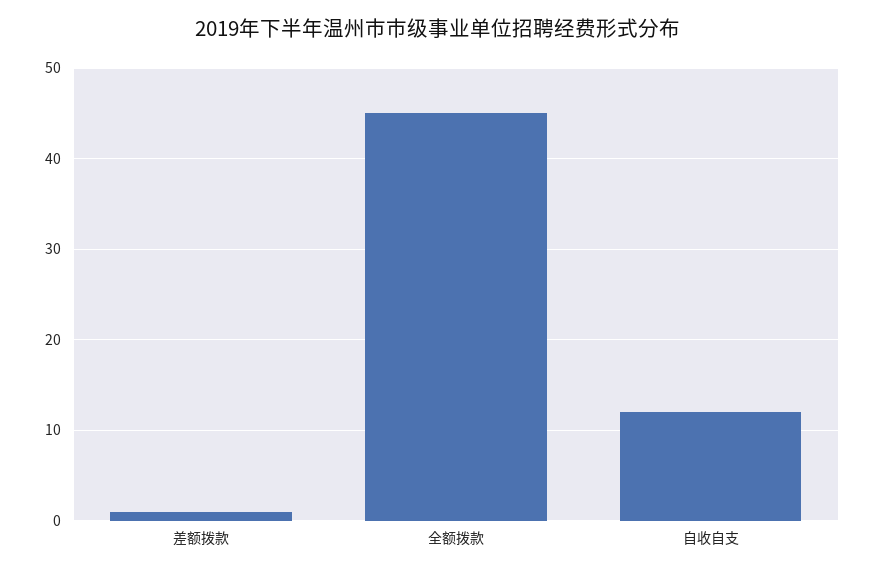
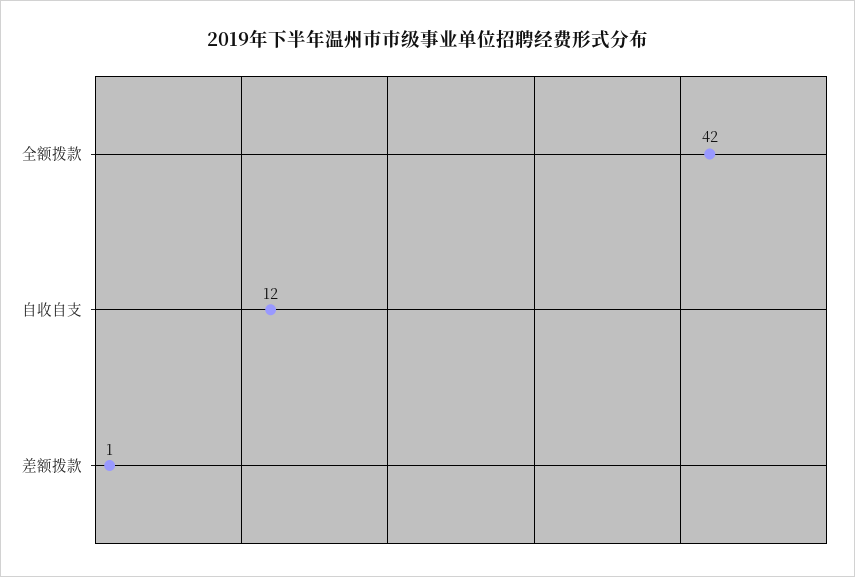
全额拨款: 45 -> 42

